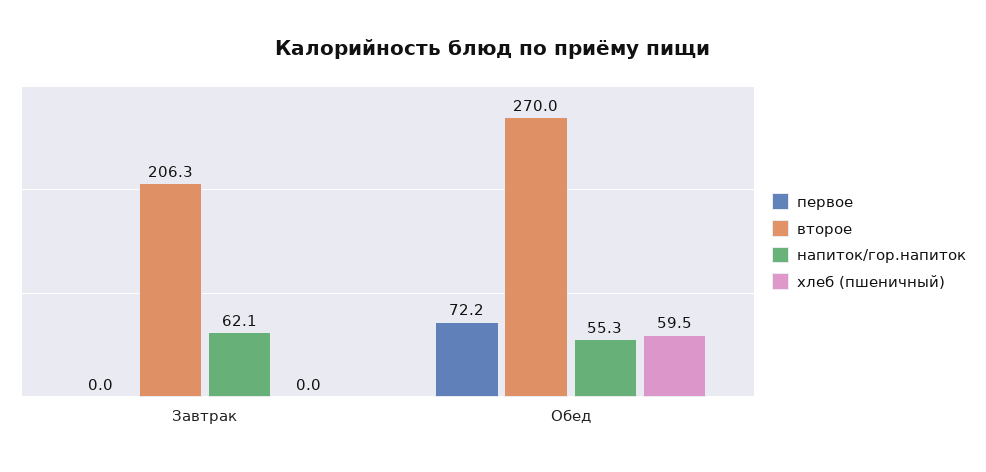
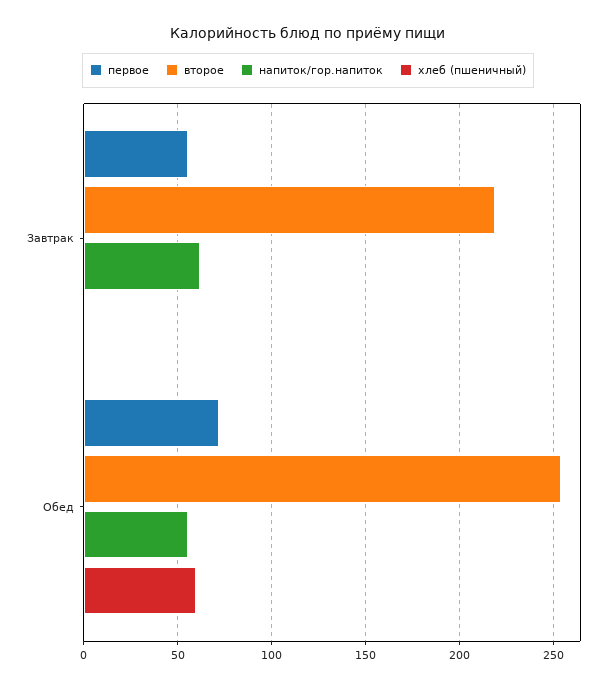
первое, Завтрак: 0 -> 55
второе, Завтрак: 206.3 -> 220
второе, Обед: 270 -> 255

